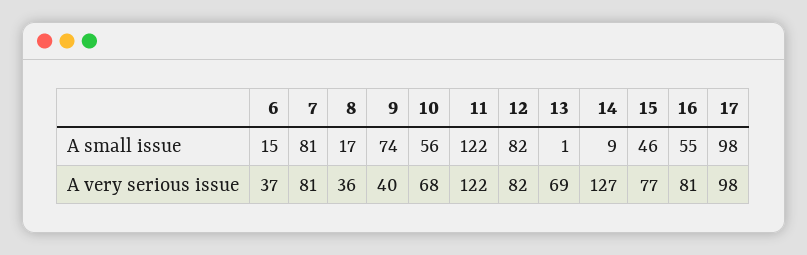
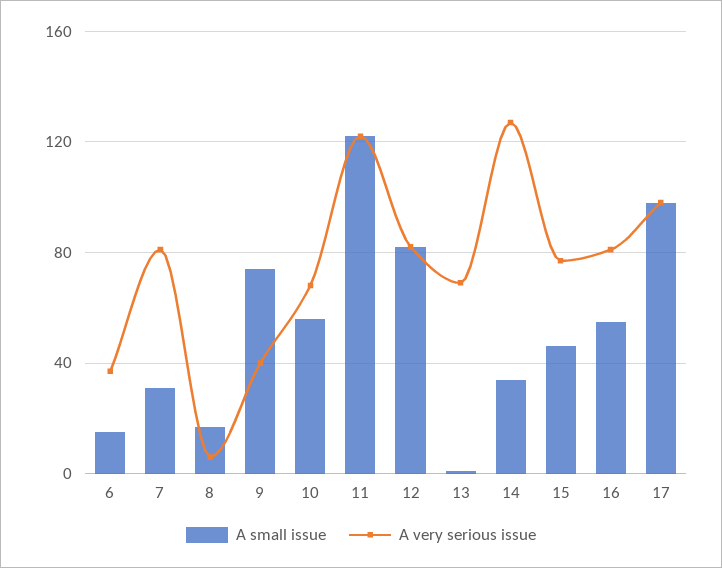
A small issue, 7: 81 -> 30
A small issue, 14: 9 -> 35
A very serious issue, 8: 36 -> 5

